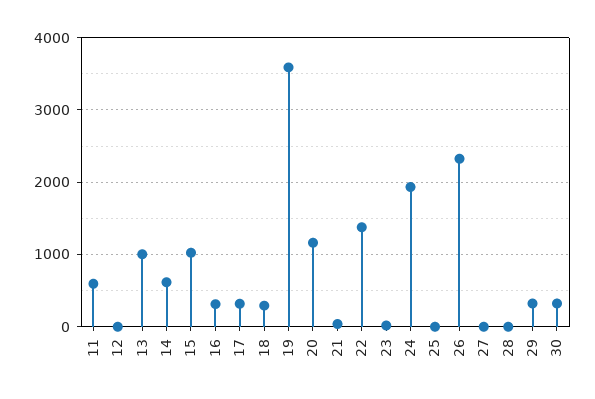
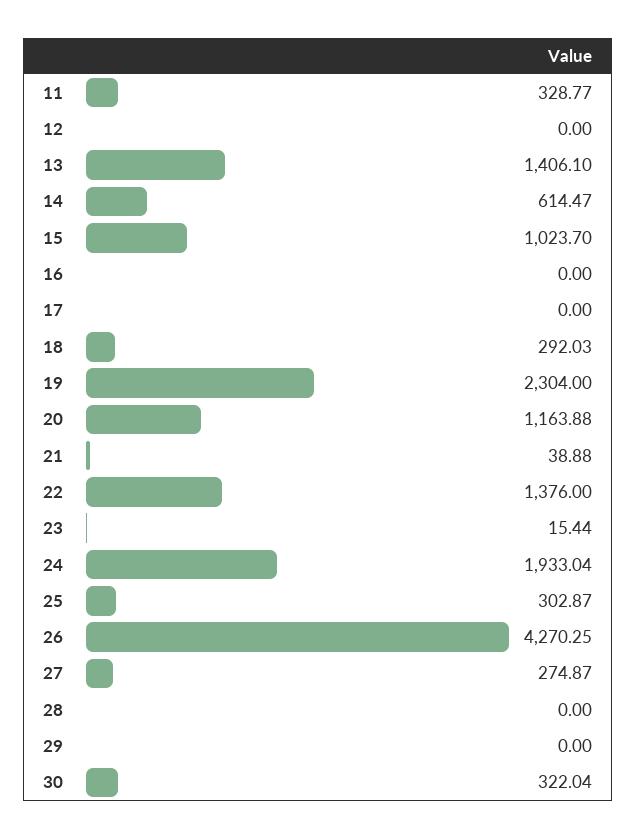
11: 600 -> 328.77
13: 1000 -> 1406.1
16: 300 -> 0
17: 300 -> 0
19: 3600 -> 2304
25: 0 -> 302.87
26: 2300 -> 4270.25
27: 0 -> 274.87
29: 300 -> 0

